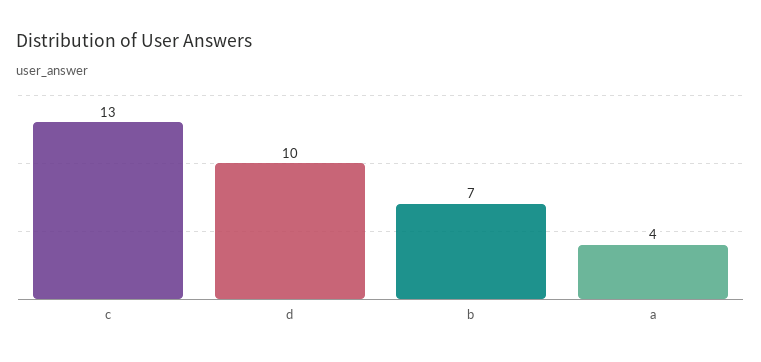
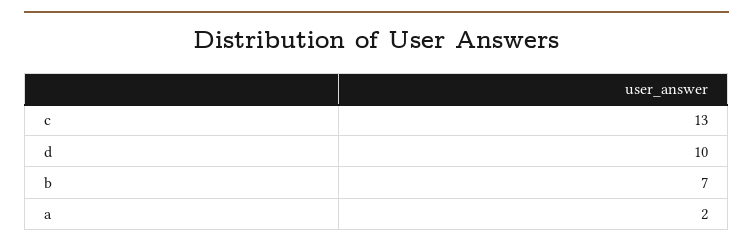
a: 4 -> 2

